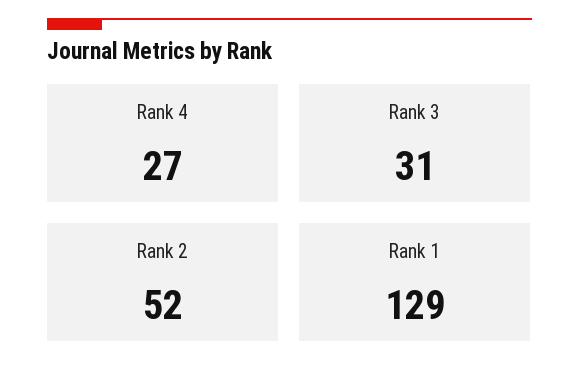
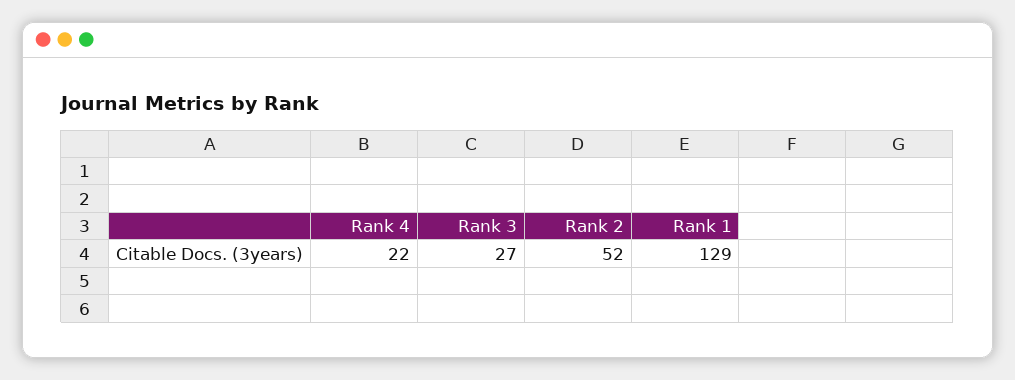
Rank 4: 27 -> 22
Rank 3: 31 -> 27

